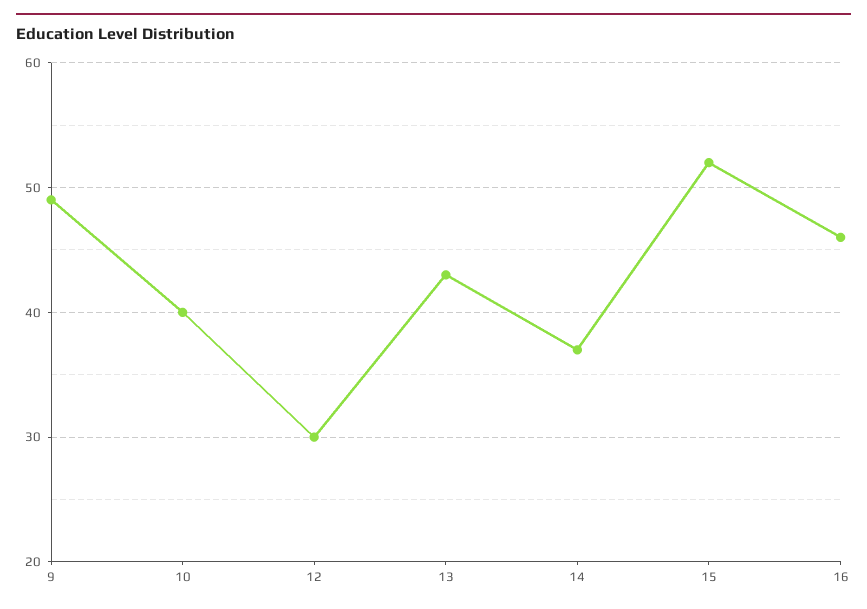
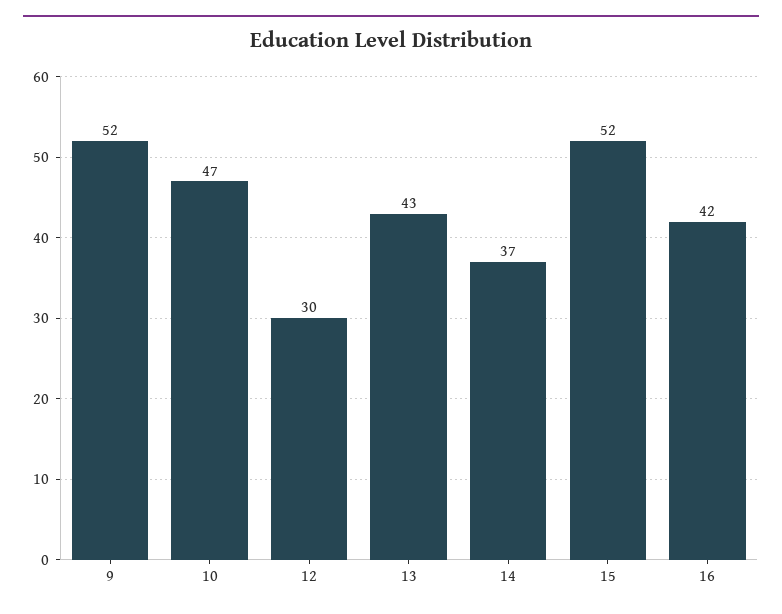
9: 49 -> 52
10: 40 -> 47
16: 46 -> 42

